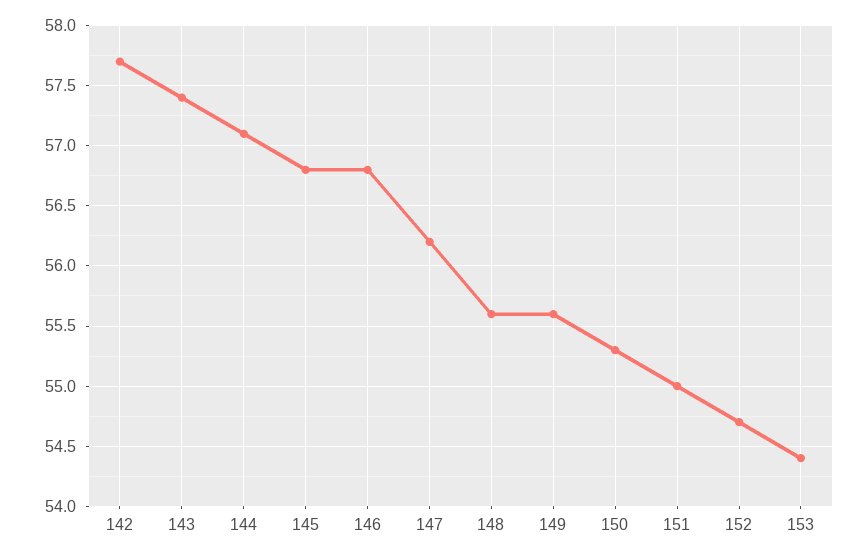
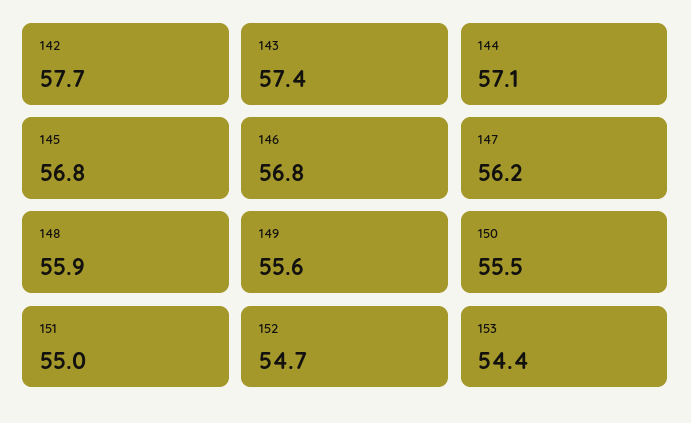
148: 55.6 -> 55.9
150: 55.3 -> 55.5

